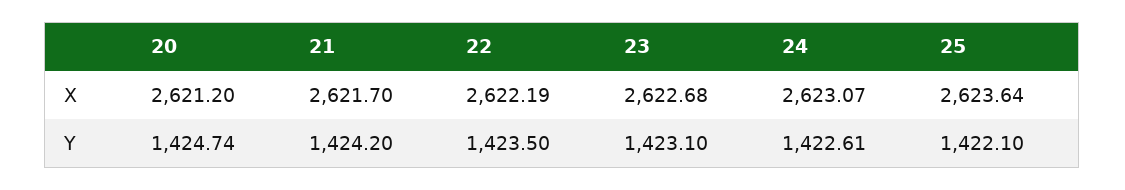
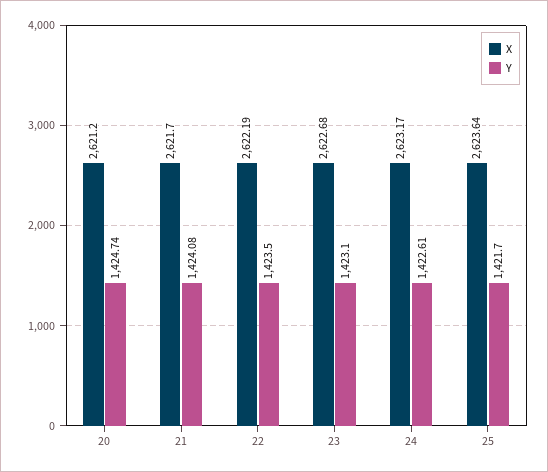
X, 24: 2623.07 -> 2623.17
Y, 21: 1424.2 -> 1424.08
Y, 25: 1422.1 -> 1421.7

